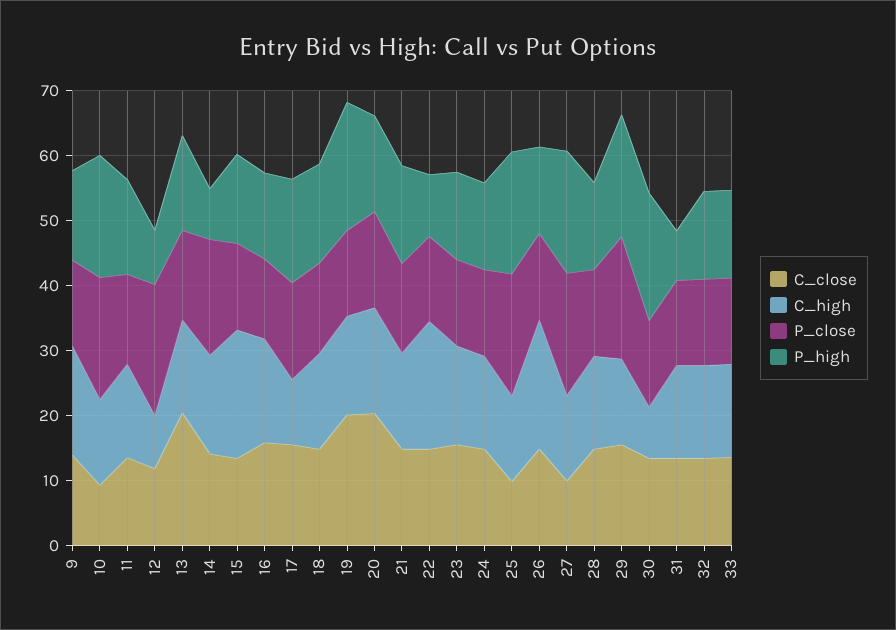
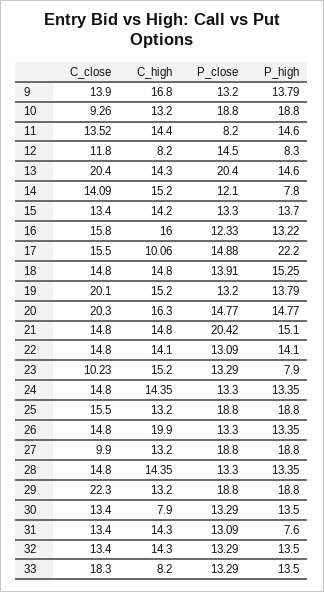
P_close, 11: 14 -> 8.2
P_close, 12: 20 -> 14.5
P_close, 13: 14 -> 20.4
P_close, 14: 18 -> 12.1
C_high, 15: 20 -> 14.2
P_high, 17: 16 -> 22.2
P_high, 19: 20 -> 13.79
P_close, 21: 14 -> 20.42
C_high, 22: 20 -> 14.1
P_high, 22: 10 -> 14.1
C_close, 23: 16 -> 10.23
P_high, 23: 14 -> 7.9
C_close, 25: 10 -> 15.5
C_close, 29: 16 -> 22.3
P_high, 30: 20 -> 13.5
C_close, 33: 14 -> 18.3
C_high, 33: 14 -> 8.2

